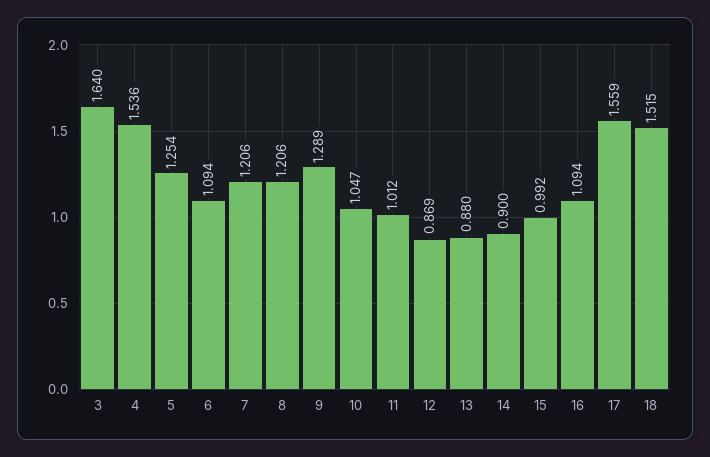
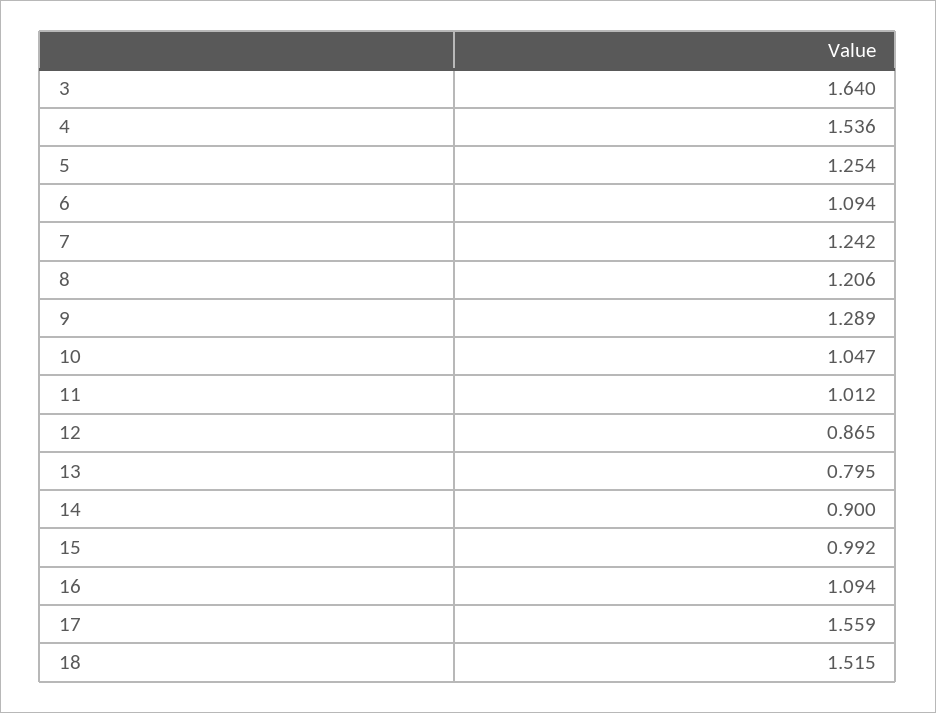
7: 1.206 -> 1.242
12: 0.869 -> 0.865
13: 0.88 -> 0.795

